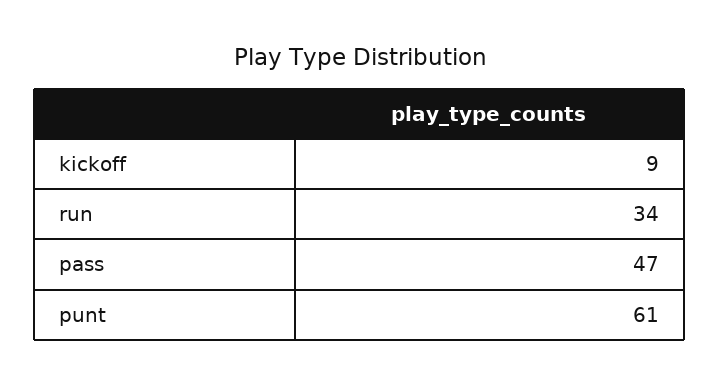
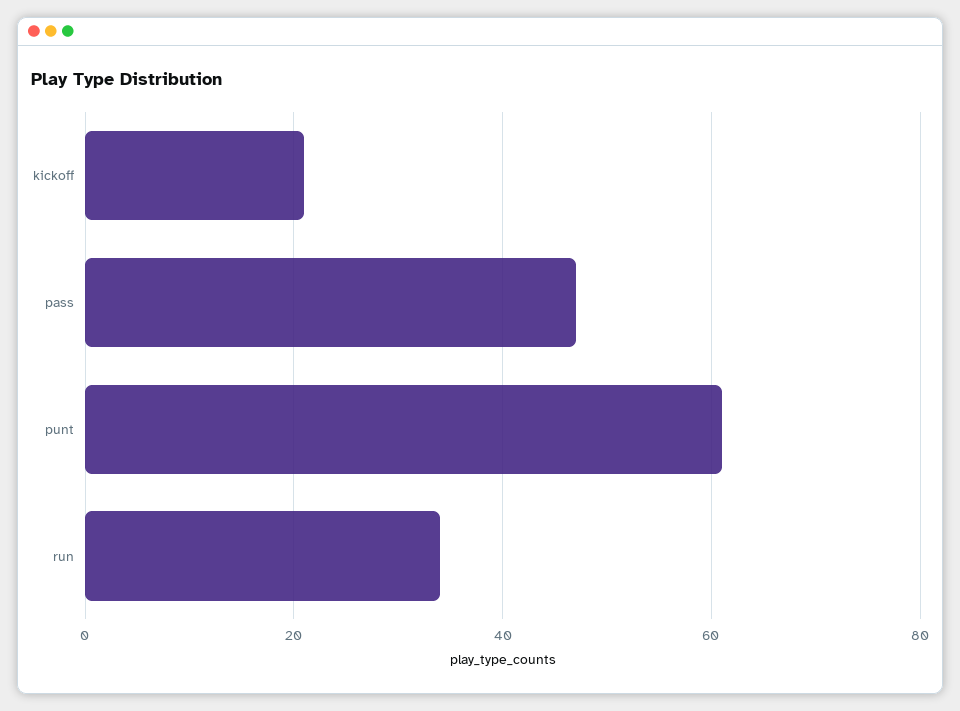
kickoff: 9 -> 20

